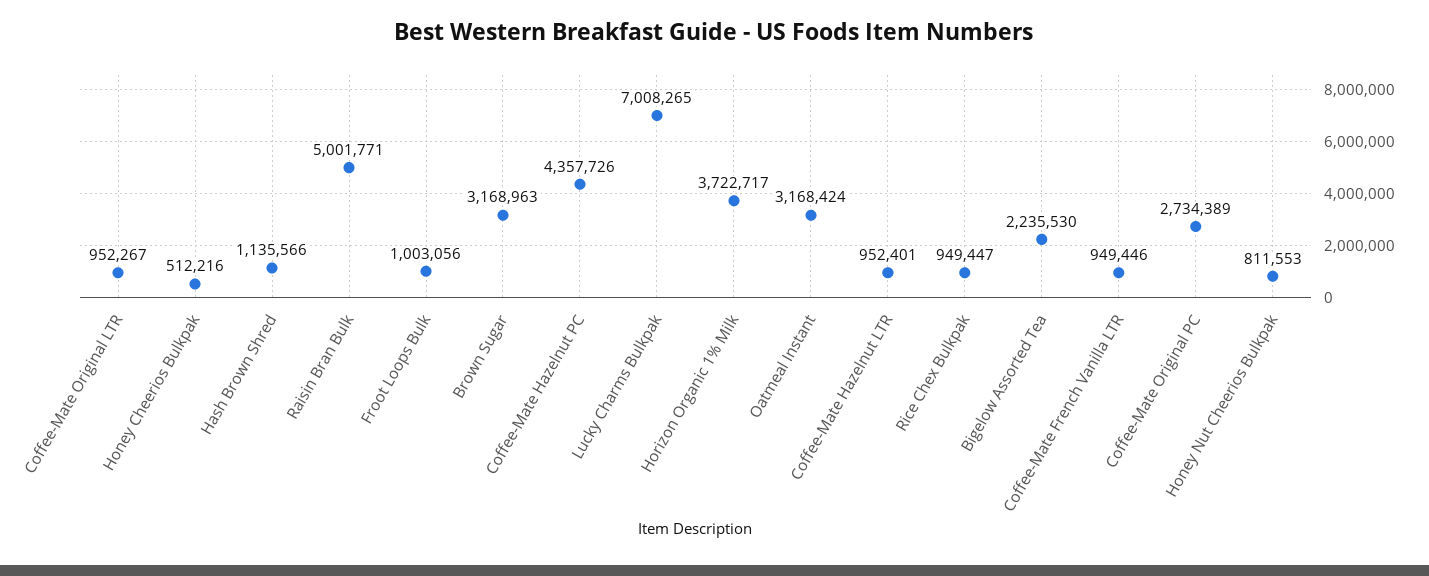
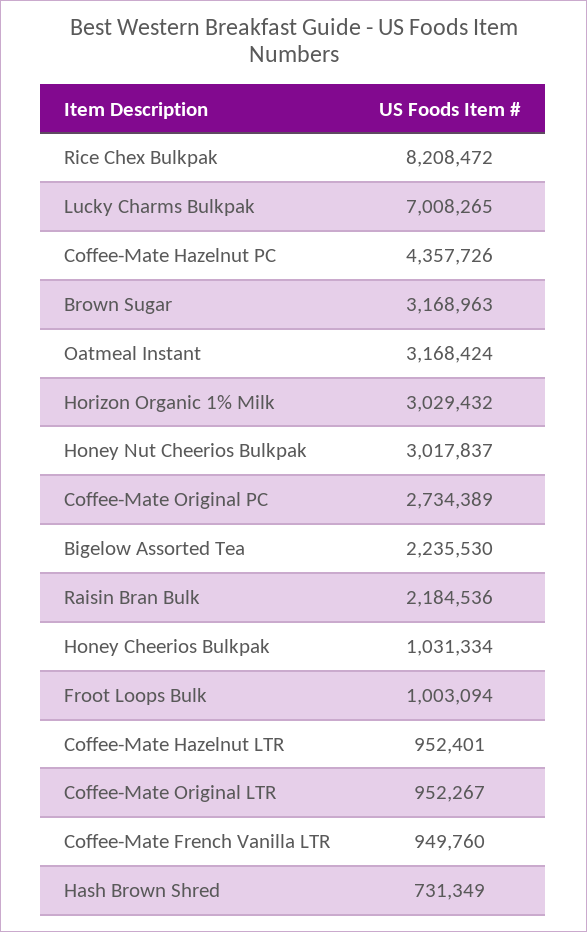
Honey Cheerios Bulkpak: 512216 -> 1031334
Hash Brown Shred: 1135566 -> 731349
Raisin Bran Bulk: 5001771 -> 2184536
Froot Loops Bulk: 1003056 -> 1003094
Horizon Organic 1% Milk: 3722717 -> 3029432
Rice Chex Bulkpak: 949447 -> 8208472
Coffee-Mate French Vanilla LTR: 949446 -> 949760
Honey Nut Cheerios Bulkpak: 811553 -> 3017837

